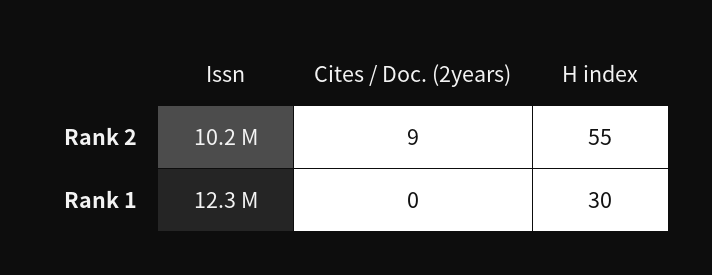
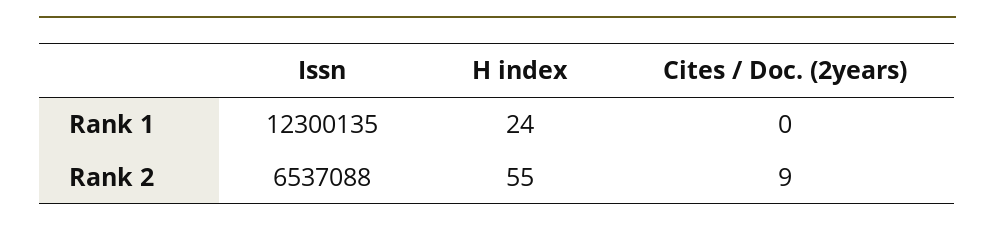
Issn, Rank 2: 10200000 -> 6537088
H index, Rank 1: 30 -> 24

